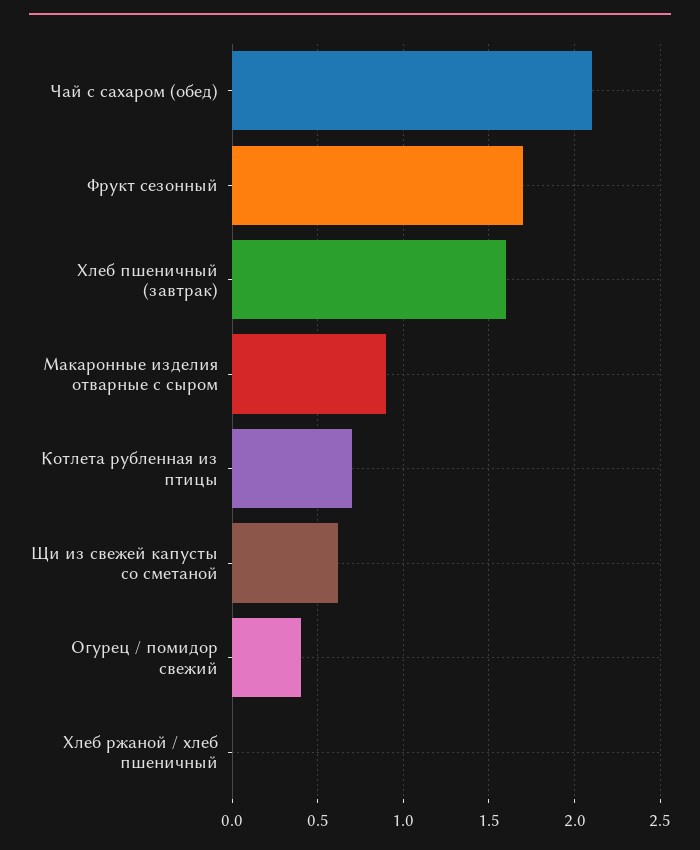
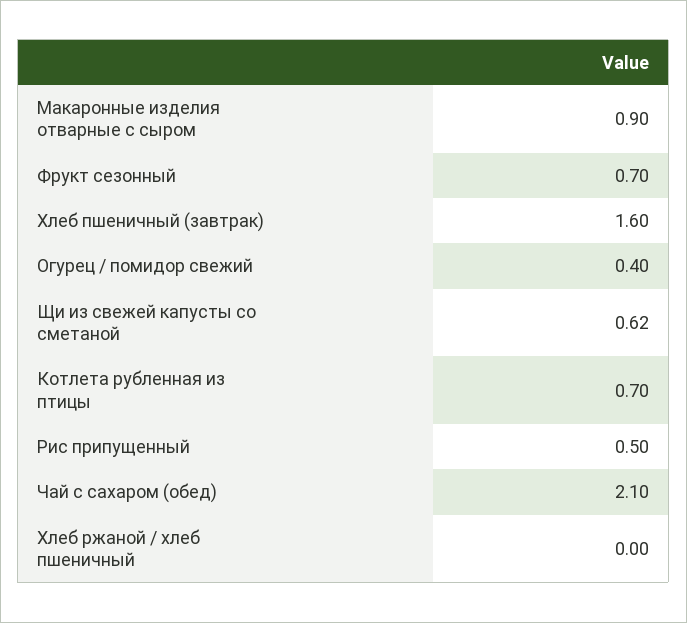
Фрукт сезонный: 1.7 -> 0.7
Рис припущенный: none -> 0.5

